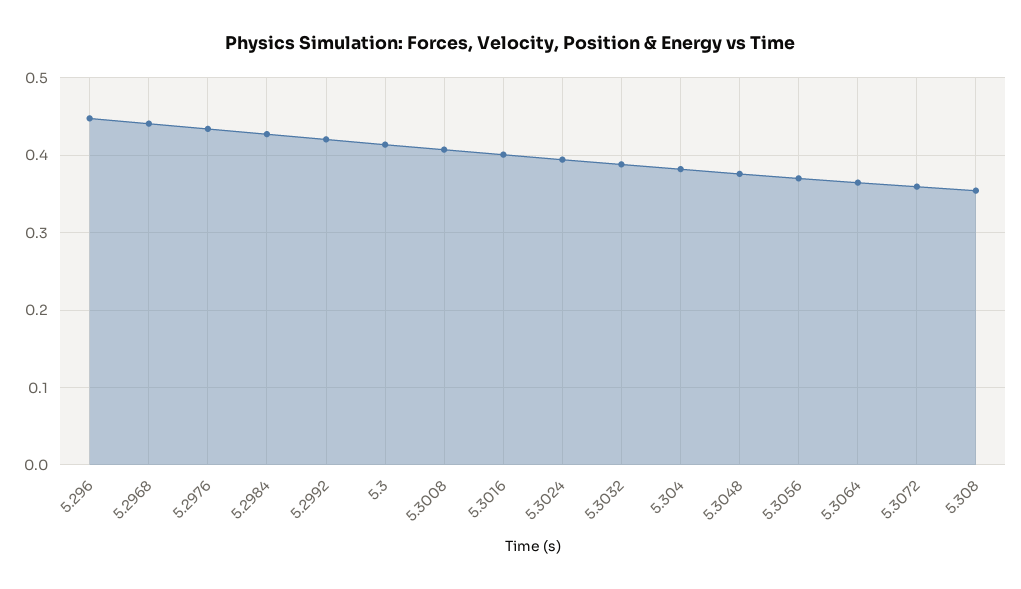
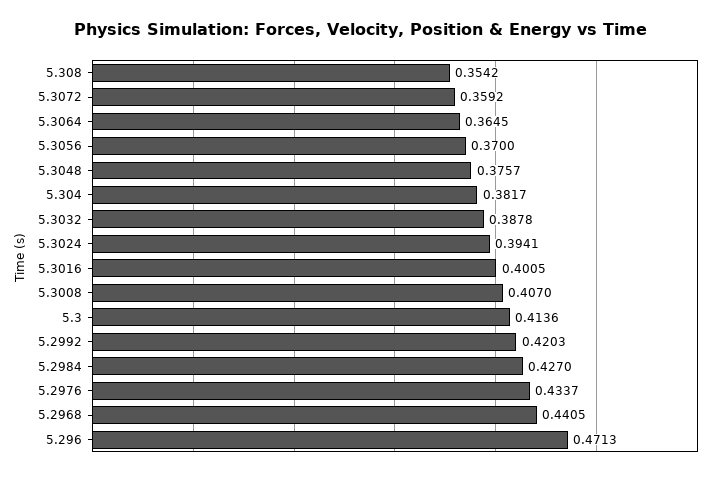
5.296: 0.45 -> 0.4713

